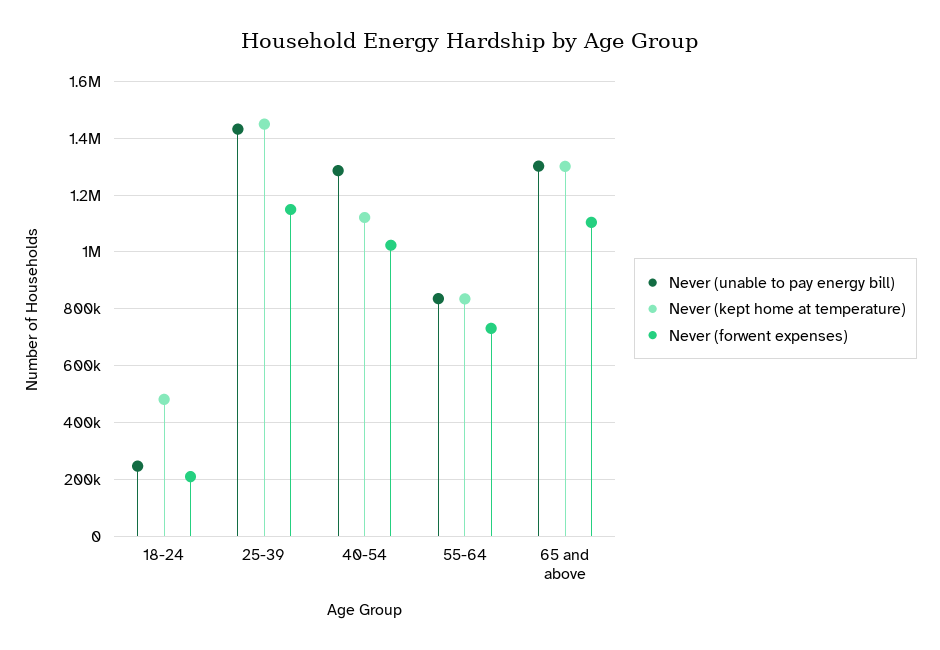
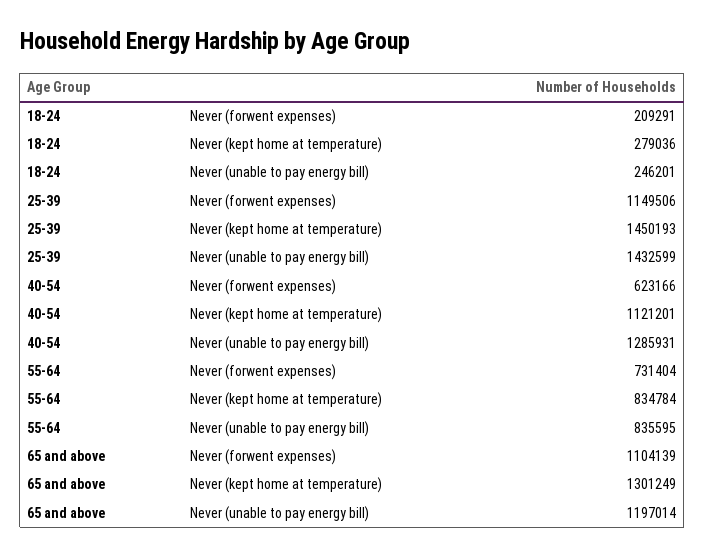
Never (kept home at temperature), 18-24: 475000 -> 279036
Never (forwent expenses), 40-54: 1025000 -> 623166
Never (unable to pay energy bill), 65 and above: 1300000 -> 1197014

